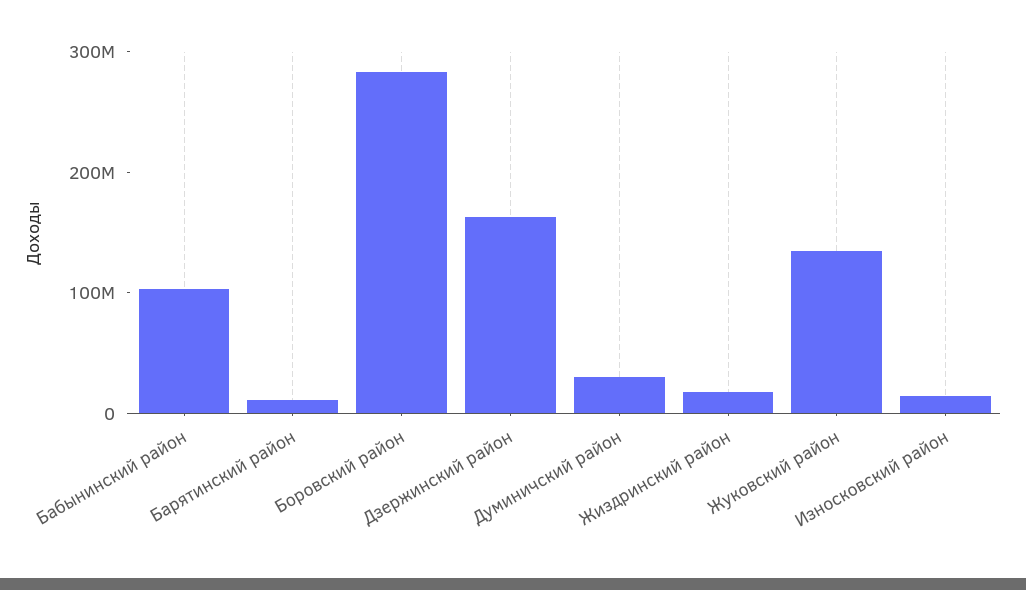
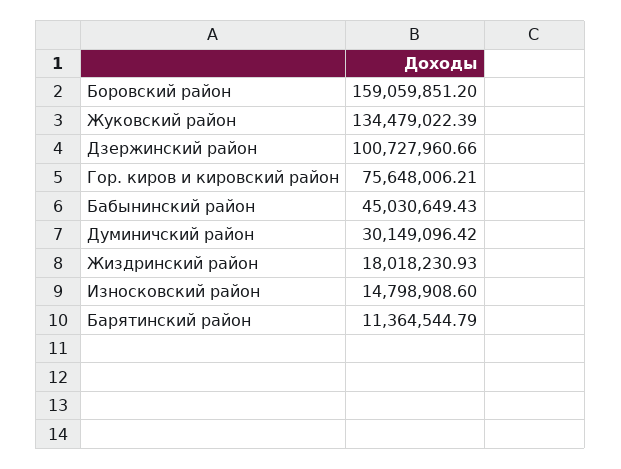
Бабынинский район: 100000000 -> 45030649.43
Боровский район: 280000000 -> 159059851.2
Дзержинский район: 160000000 -> 100727960.66
Гор. киров и кировский район: none -> 75648006.21

